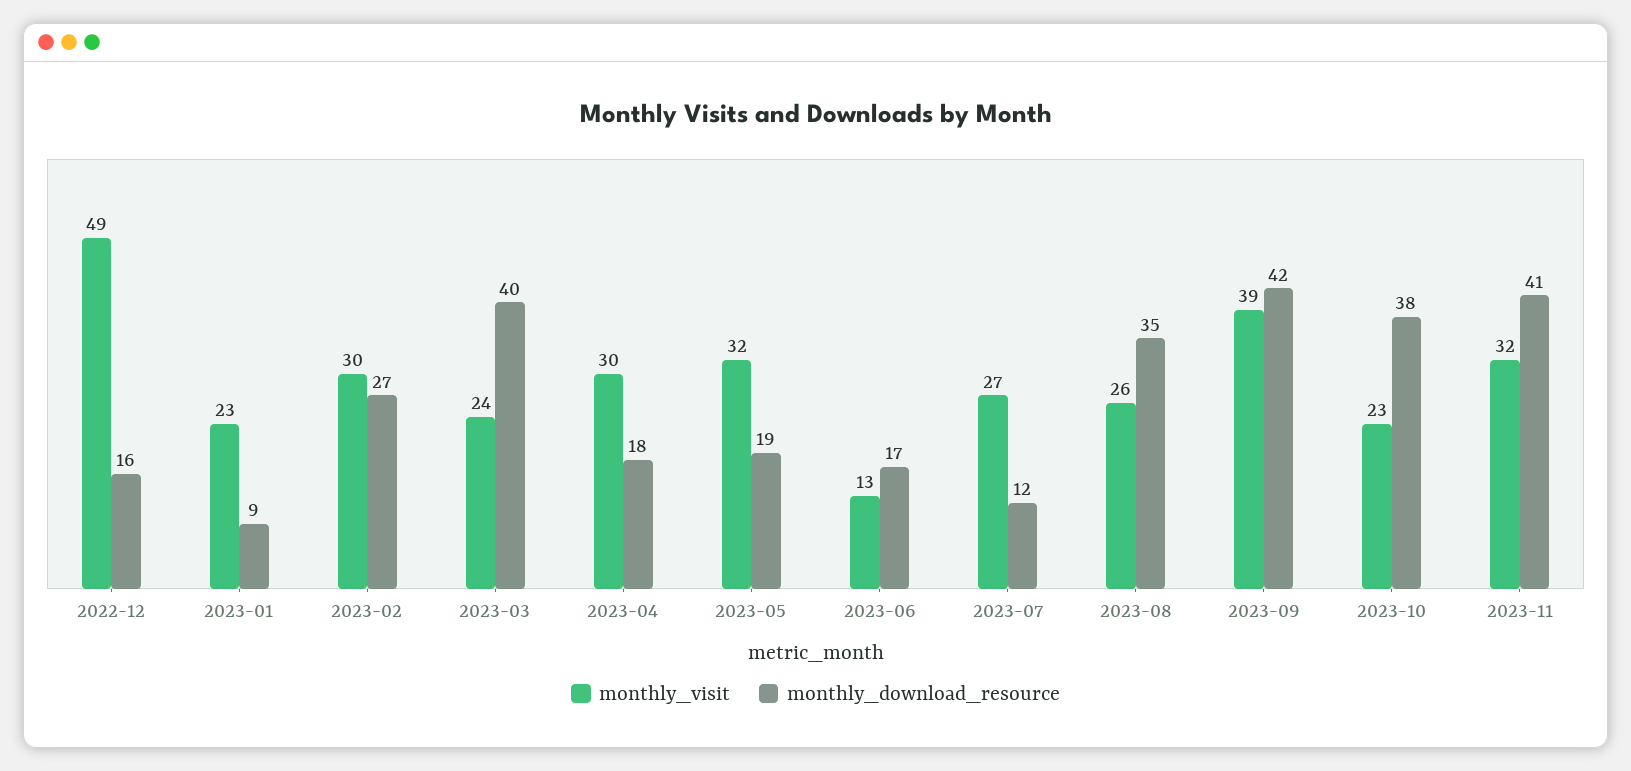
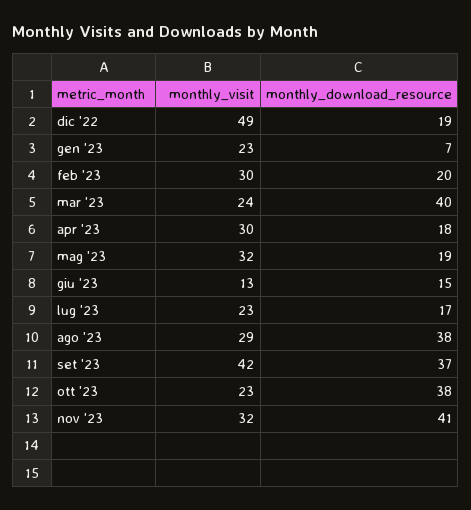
monthly_download_resource, 2022-12: 16 -> 19
monthly_download_resource, 2023-01: 9 -> 7
monthly_download_resource, 2023-02: 27 -> 20
monthly_download_resource, 2023-06: 17 -> 15
monthly_visit, 2023-07: 27 -> 23
monthly_download_resource, 2023-07: 12 -> 17
monthly_visit, 2023-08: 26 -> 29
monthly_download_resource, 2023-08: 35 -> 38
monthly_visit, 2023-09: 39 -> 42
monthly_download_resource, 2023-09: 42 -> 37

